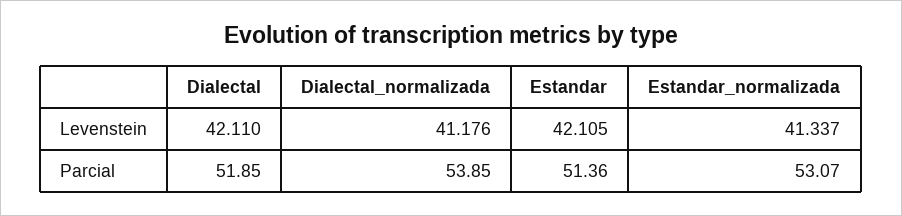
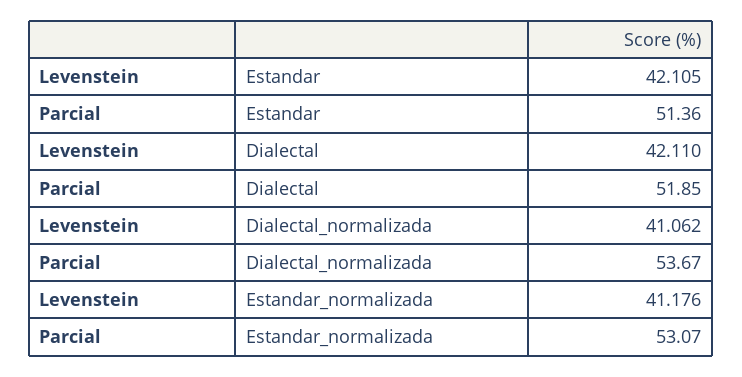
Dialectal_normalizada, Levenstein: 41.176 -> 41.062
Estandar_normalizada, Levenstein: 41.337 -> 41.176
Dialectal_normalizada, Parcial: 53.85 -> 53.67

